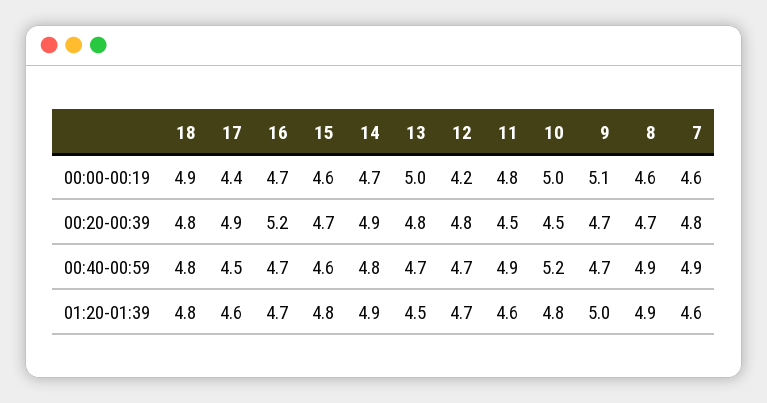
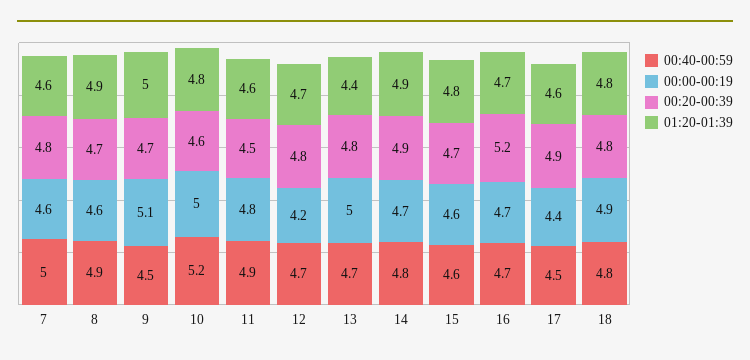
00:20-00:39, 10: 4.5 -> 4.6
00:40-00:59, 9: 4.7 -> 4.5
00:40-00:59, 7: 4.9 -> 5
01:20-01:39, 13: 4.5 -> 4.4

